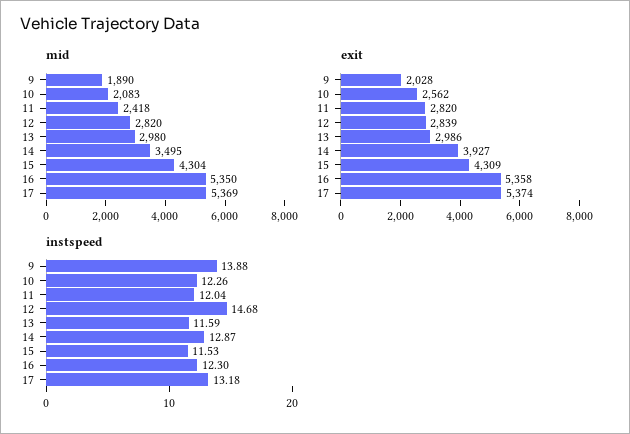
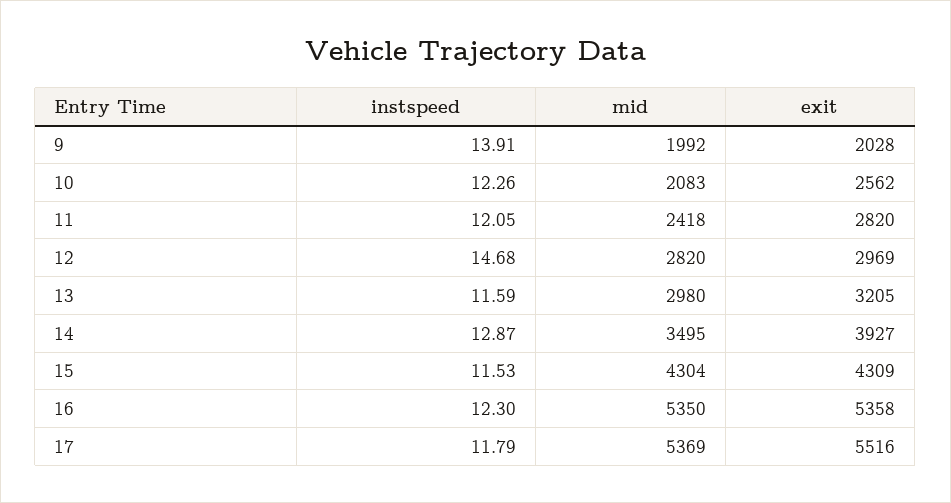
mid, 9: 1890 -> 1992
exit, 12: 2839 -> 2969
exit, 13: 2986 -> 3205
exit, 17: 5374 -> 5516
instspeed, 9: 13.88 -> 13.91
instspeed, 11: 12.04 -> 12.05
instspeed, 17: 13.18 -> 11.79

